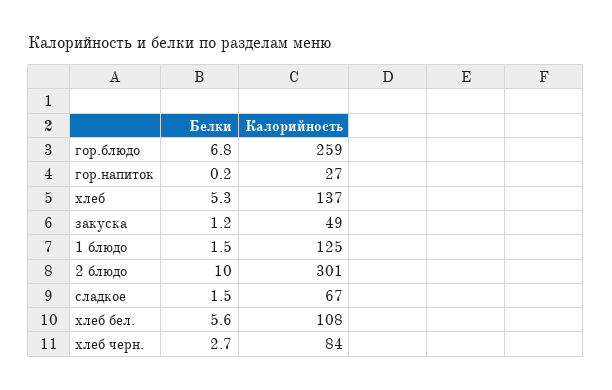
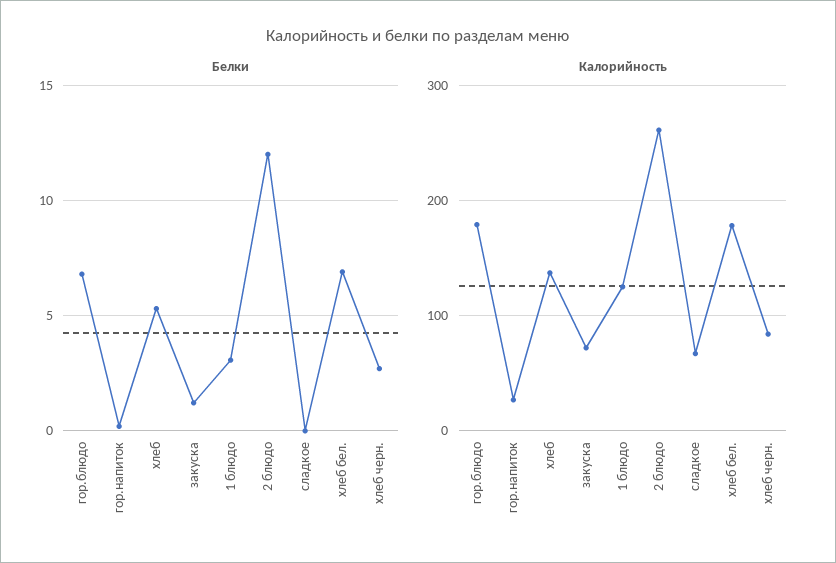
Калорийность, гор.блюдо: 259 -> 180
Калорийность, закуска: 49 -> 70
Белки, 1 блюдо: 1.5 -> 3
Белки, 2 блюдо: 10 -> 12
Калорийность, 2 блюдо: 301 -> 260
Белки, сладкое: 1.5 -> 0
Белки, хлеб бел.: 5.6 -> 7
Калорийность, хлеб бел.: 108 -> 180

